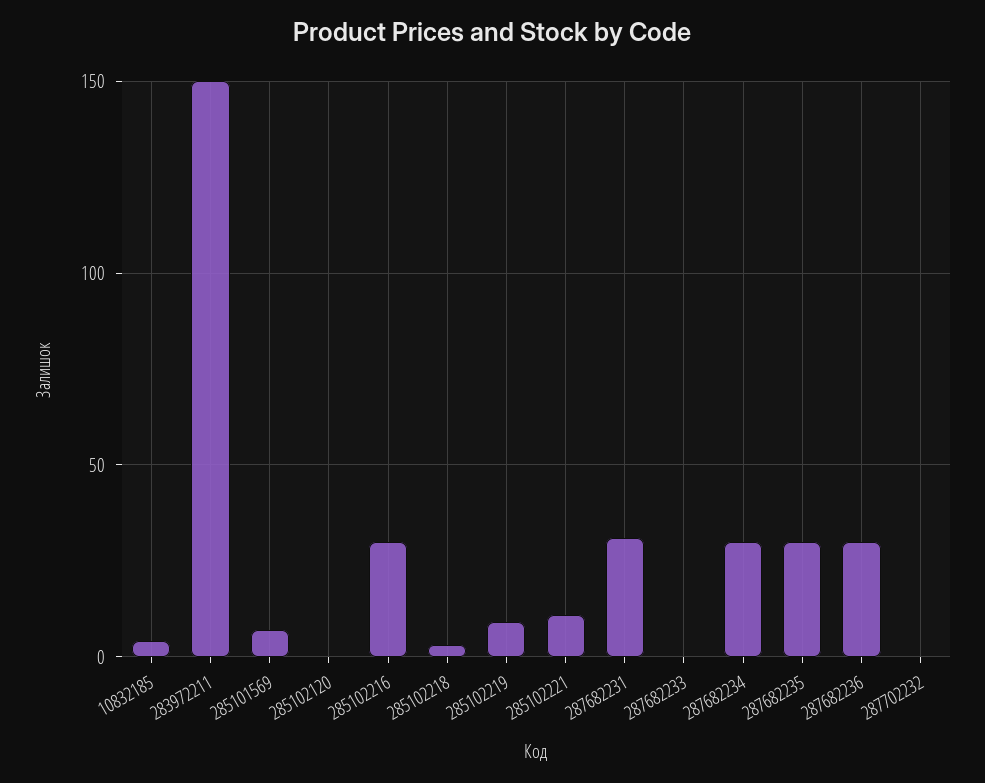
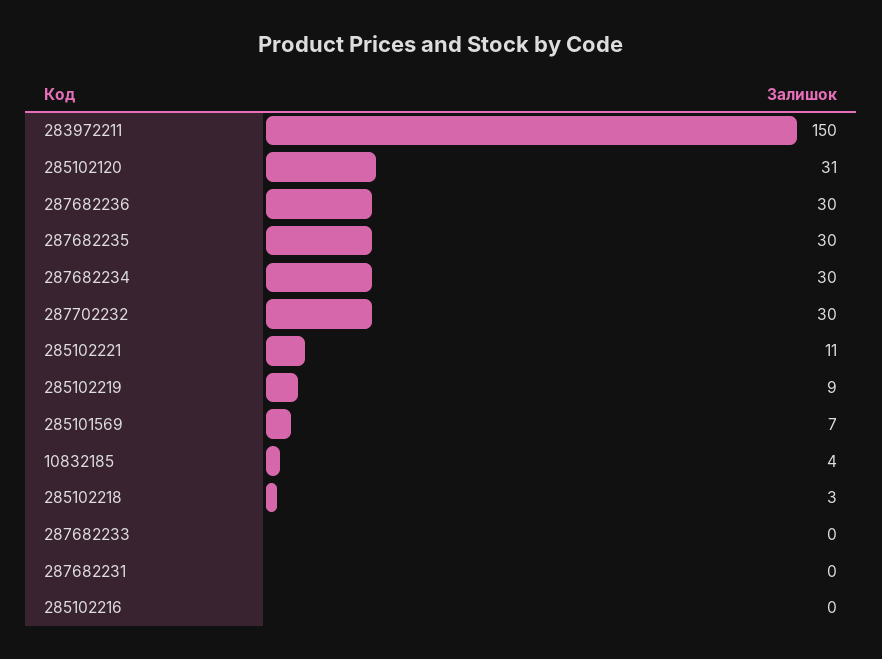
285102120: 0 -> 31
285102216: 30 -> 0
287682231: 30 -> 0
287702232: 0 -> 30

